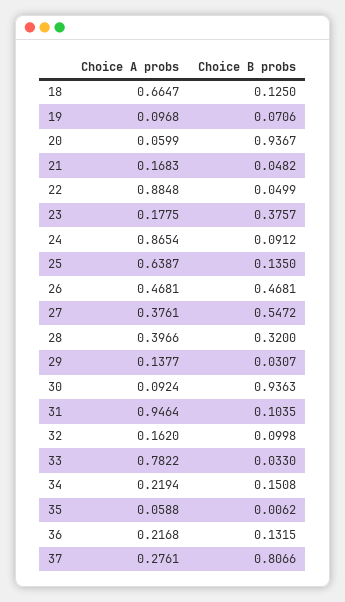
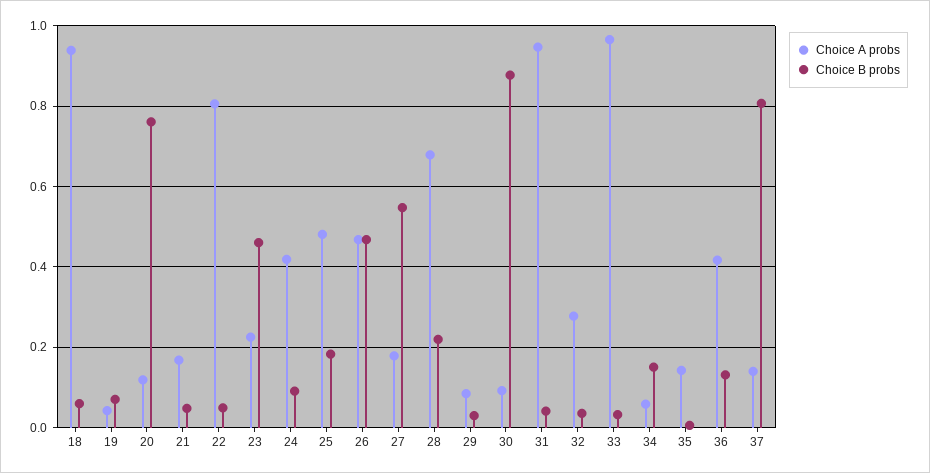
Choice A probs, 18: 0.6647 -> 0.94
Choice B probs, 18: 0.125 -> 0.06
Choice A probs, 19: 0.0968 -> 0.04
Choice A probs, 20: 0.0599 -> 0.12
Choice B probs, 20: 0.9367 -> 0.76
Choice A probs, 22: 0.8848 -> 0.8
Choice A probs, 23: 0.1775 -> 0.22
Choice B probs, 23: 0.3757 -> 0.46
Choice A probs, 24: 0.8654 -> 0.42
Choice A probs, 25: 0.6387 -> 0.48
Choice B probs, 25: 0.135 -> 0.18
Choice A probs, 27: 0.3761 -> 0.18
Choice A probs, 28: 0.3966 -> 0.68
Choice B probs, 28: 0.32 -> 0.22
Choice A probs, 29: 0.1377 -> 0.08
Choice B probs, 30: 0.9363 -> 0.88
Choice B probs, 31: 0.1035 -> 0.04
Choice A probs, 32: 0.162 -> 0.28
Choice B probs, 32: 0.0998 -> 0.04
Choice A probs, 33: 0.7822 -> 0.96
Choice A probs, 34: 0.2194 -> 0.06
Choice A probs, 35: 0.0588 -> 0.14
Choice A probs, 36: 0.2168 -> 0.42
Choice A probs, 37: 0.2761 -> 0.14

